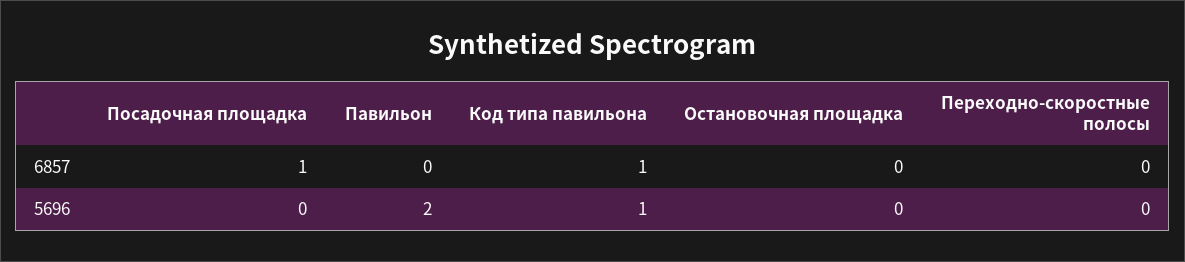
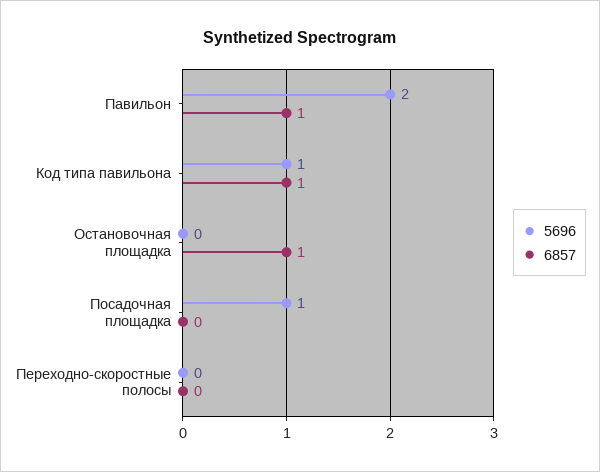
6857, Посадочная площадка: 1 -> 0
6857, Павильон: 0 -> 1
6857, Остановочная площадка: 0 -> 1
5696, Посадочная площадка: 0 -> 1

